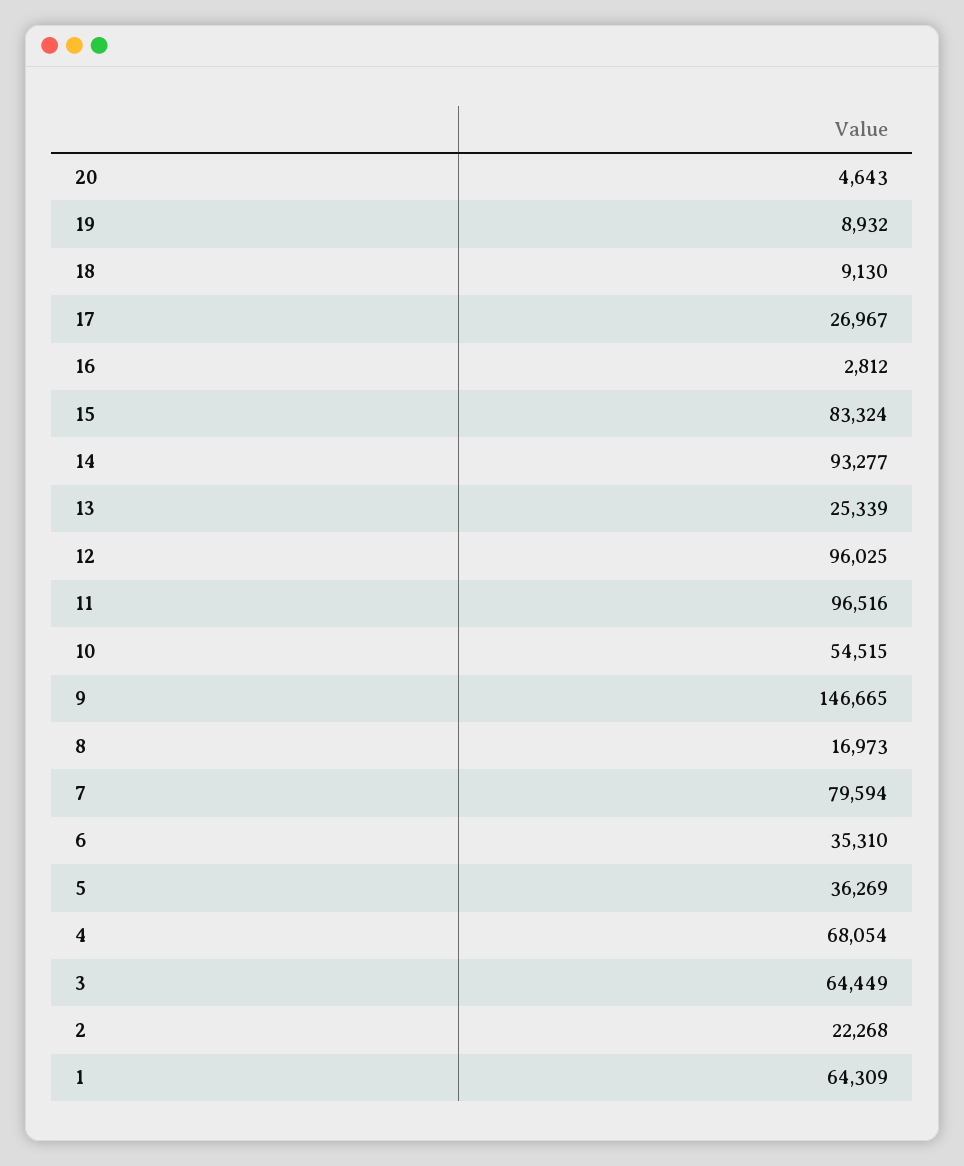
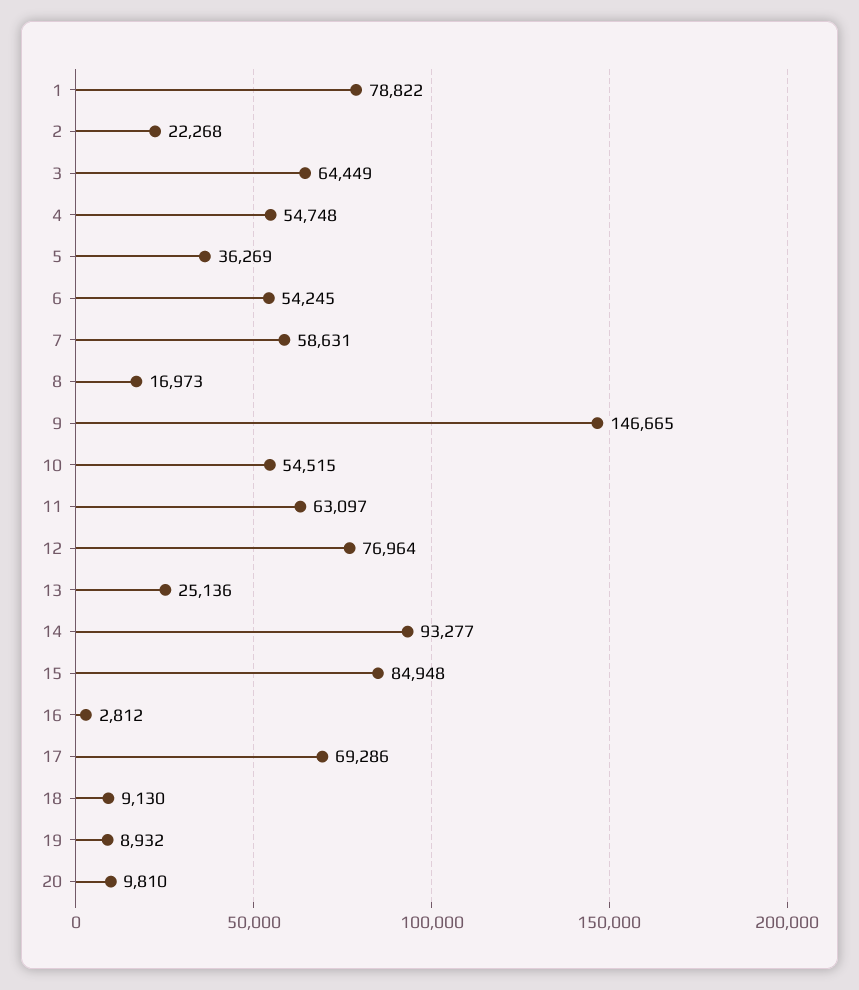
20: 4643 -> 9810
17: 26967 -> 69286
15: 83324 -> 84948
13: 25339 -> 25136
12: 96025 -> 76964
11: 96516 -> 63097
7: 79594 -> 58631
6: 35310 -> 54245
4: 68054 -> 54748
1: 64309 -> 78822

